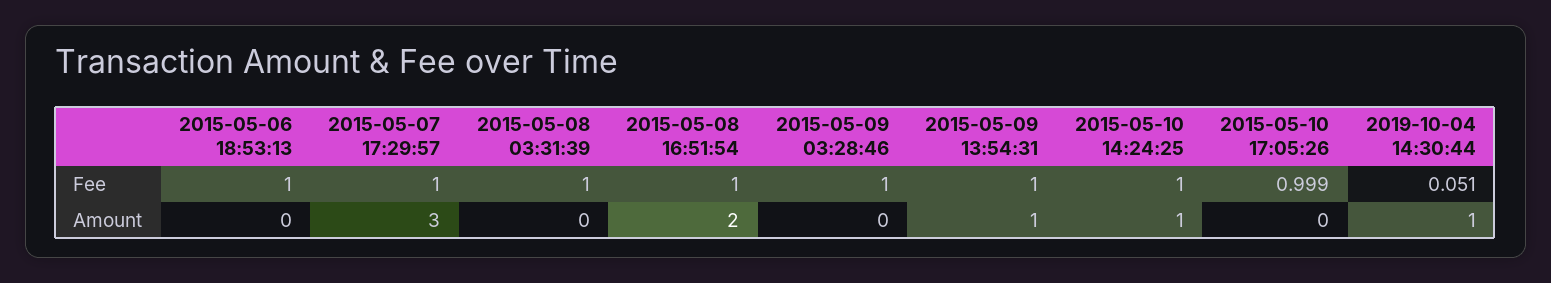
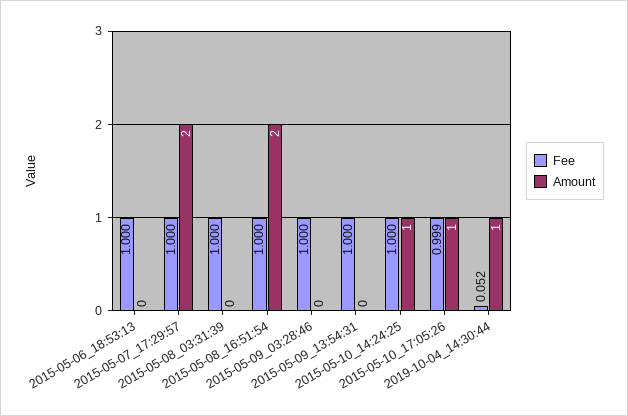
Fee, 2019-10-04 14:30:44: 0.051 -> 0.052
Amount, 2015-05-07 17:29:57: 3 -> 2
Amount, 2015-05-09 13:54:31: 1 -> 0
Amount, 2015-05-10 17:05:26: 0 -> 1

